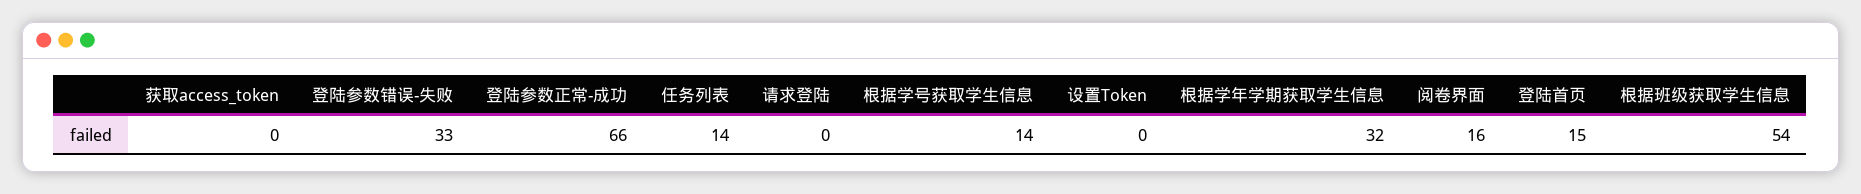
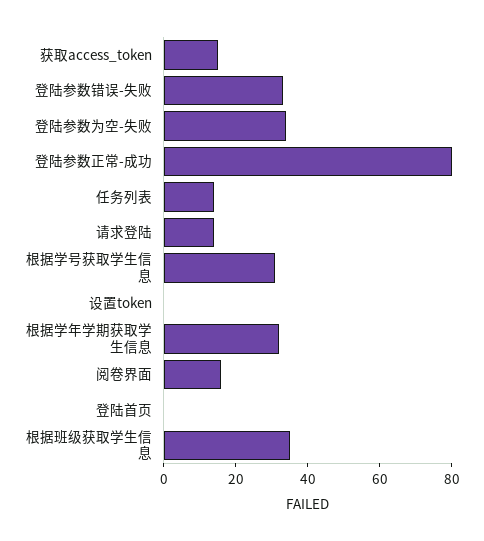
获取access_token: 0 -> 15
登陆参数正常-成功: 66 -> 80
请求登陆: 0 -> 15
根据学号获取学生信息: 14 -> 30
登陆首页: 15 -> 0
根据班级获取学生信息: 54 -> 35
登陆参数为空-失败: none -> 35

